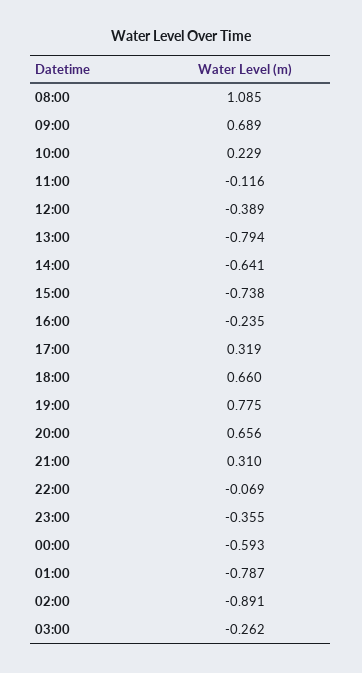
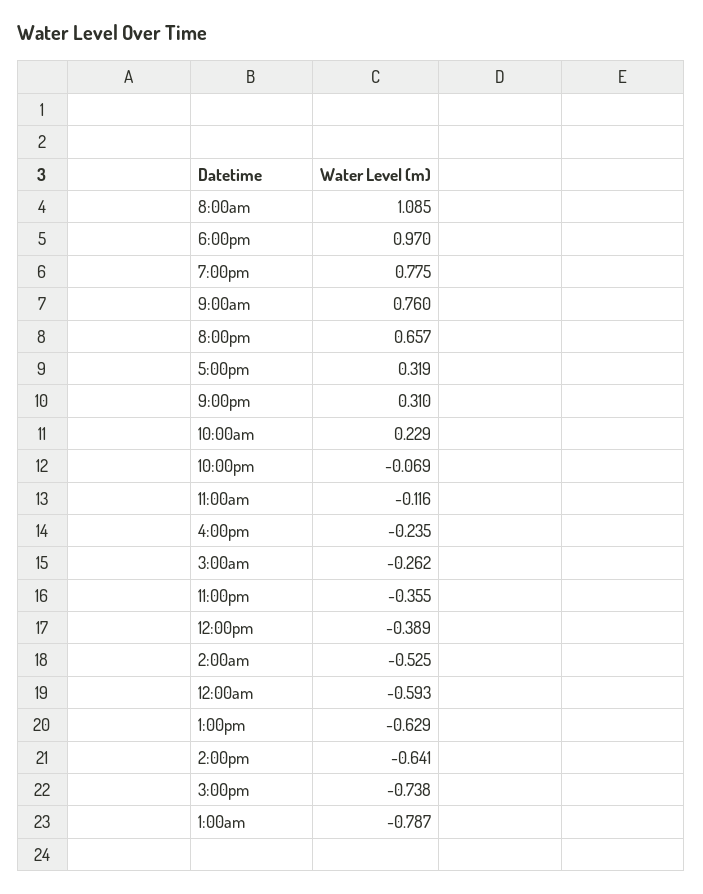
09:00: 0.689 -> 0.76
13:00: -0.794 -> -0.629
18:00: 0.66 -> 0.97
20:00: 0.656 -> 0.657
02:00: -0.891 -> -0.525

